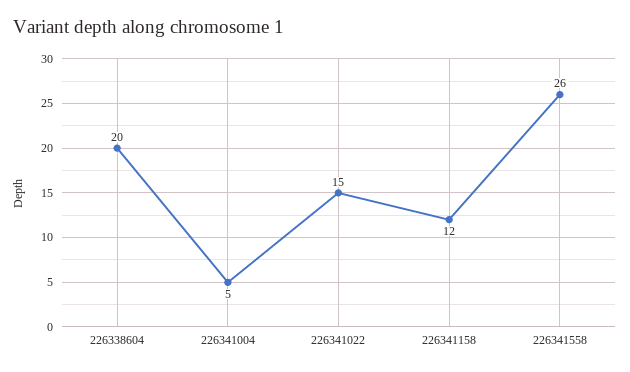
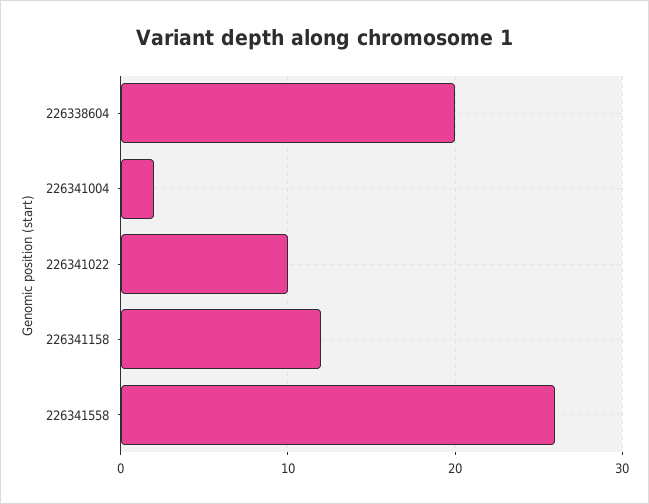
226341004: 5 -> 2
226341022: 15 -> 10

